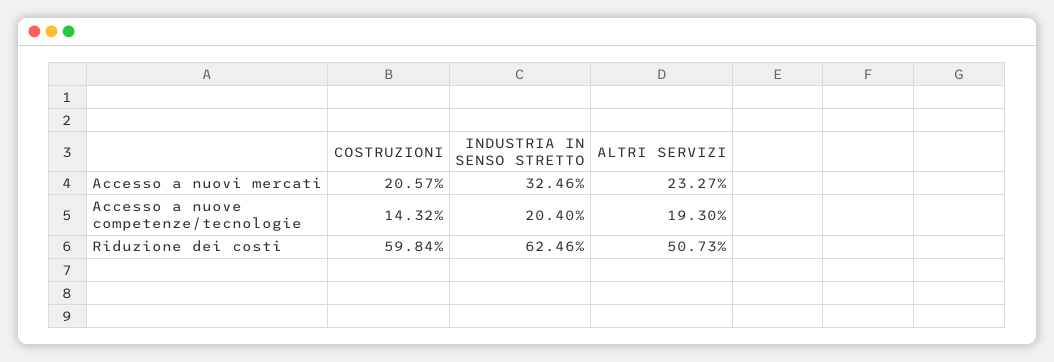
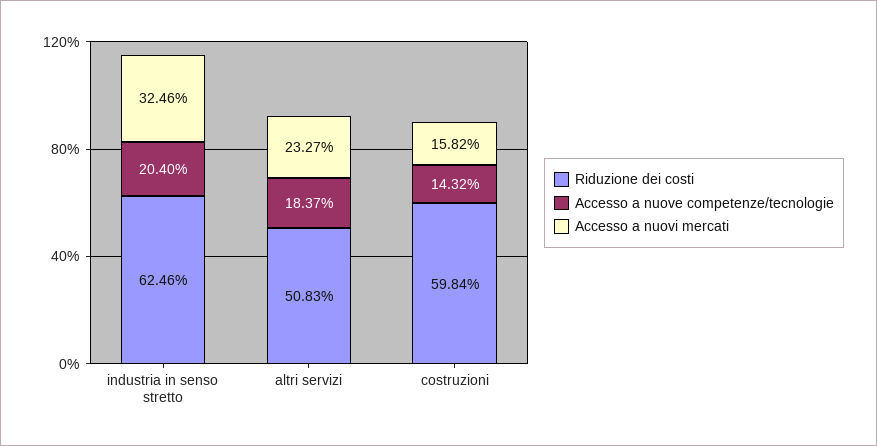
Accesso a nuovi mercati, COSTRUZIONI: 20.57 -> 15.82
Accesso a nuove competenze/tecnologie, ALTRI SERVIZI: 19.3 -> 18.37
Riduzione dei costi, ALTRI SERVIZI: 50.73 -> 50.83

